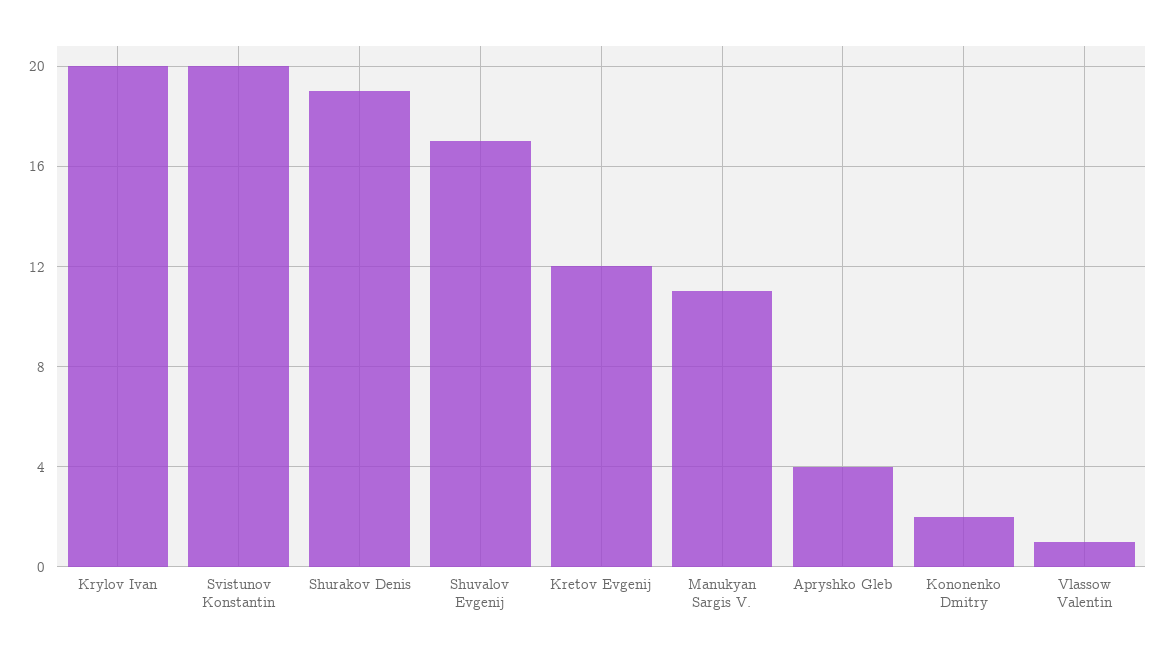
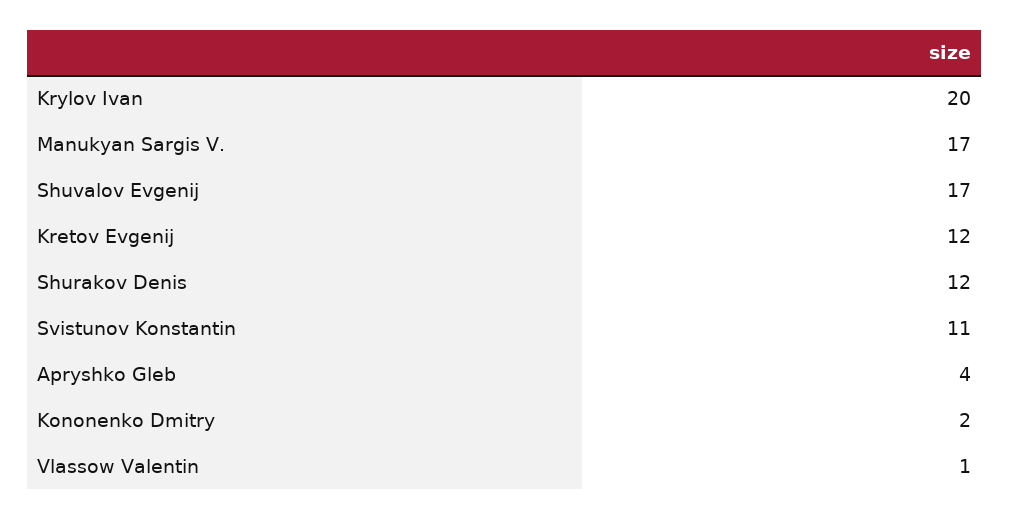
Svistunov Konstantin: 20 -> 11
Shurakov Denis: 19 -> 12
Manukyan Sargis V.: 11 -> 17

